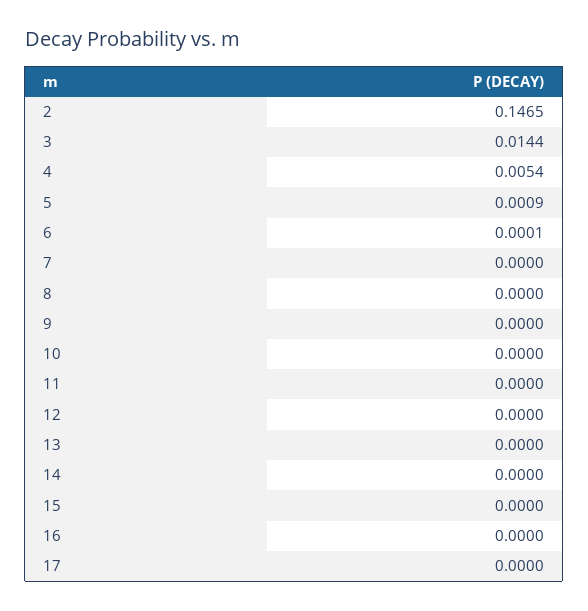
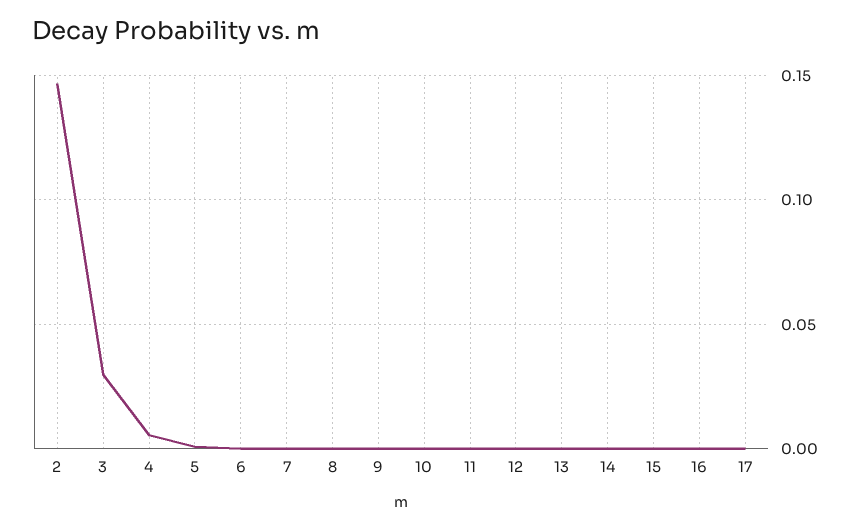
3: 0.0144 -> 0.03

